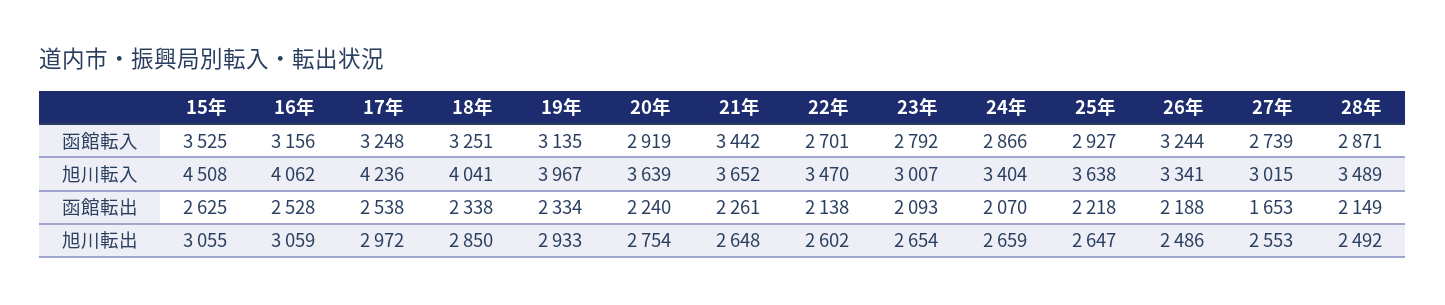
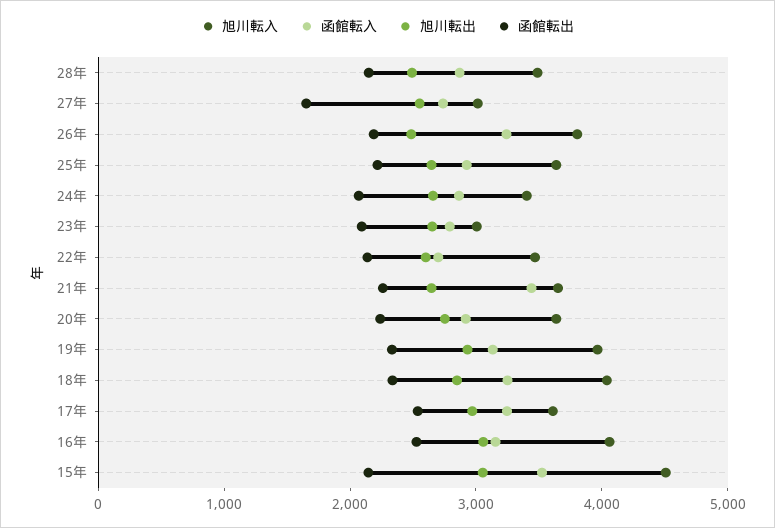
旭川転入, 17年: 4236 -> 3600
旭川転入, 26年: 3341 -> 3800
函館転出, 15年: 2625 -> 2200

